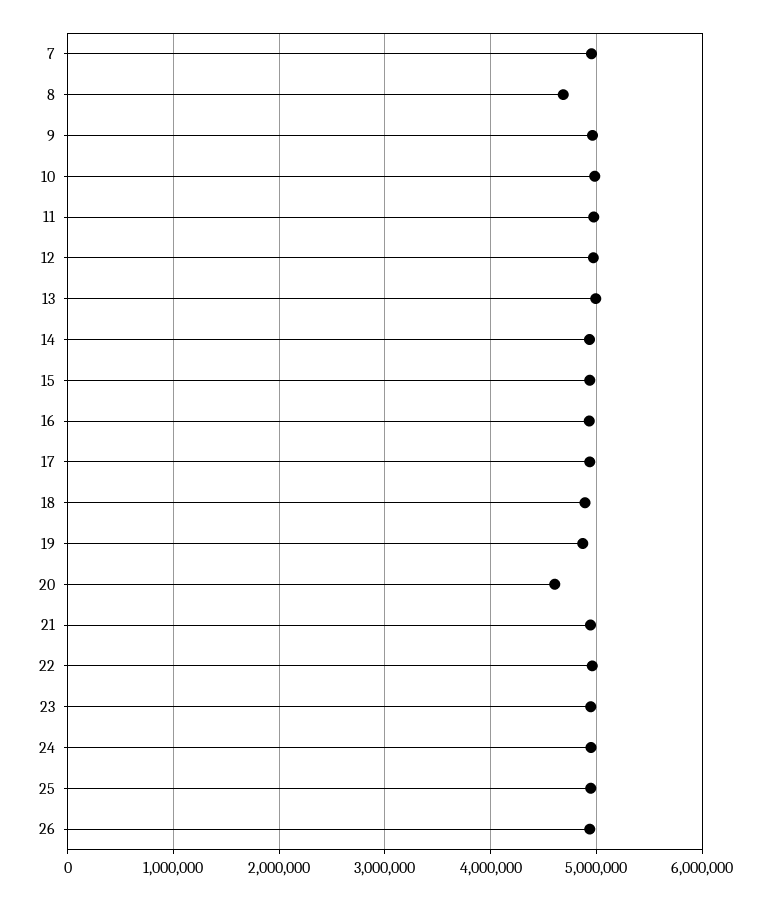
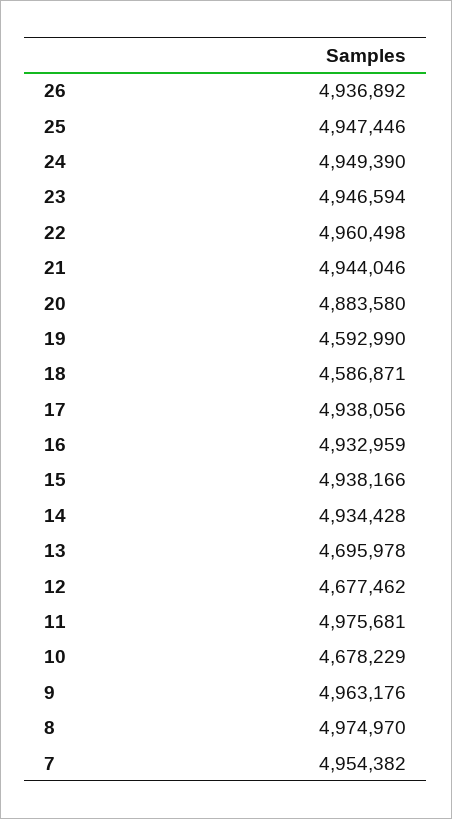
8: 4700000 -> 4974970
10: 5000000 -> 4678229
12: 5000000 -> 4677462
13: 5000000 -> 4695978
18: 4900000 -> 4586871
19: 4900000 -> 4592990
20: 4600000 -> 4883580

